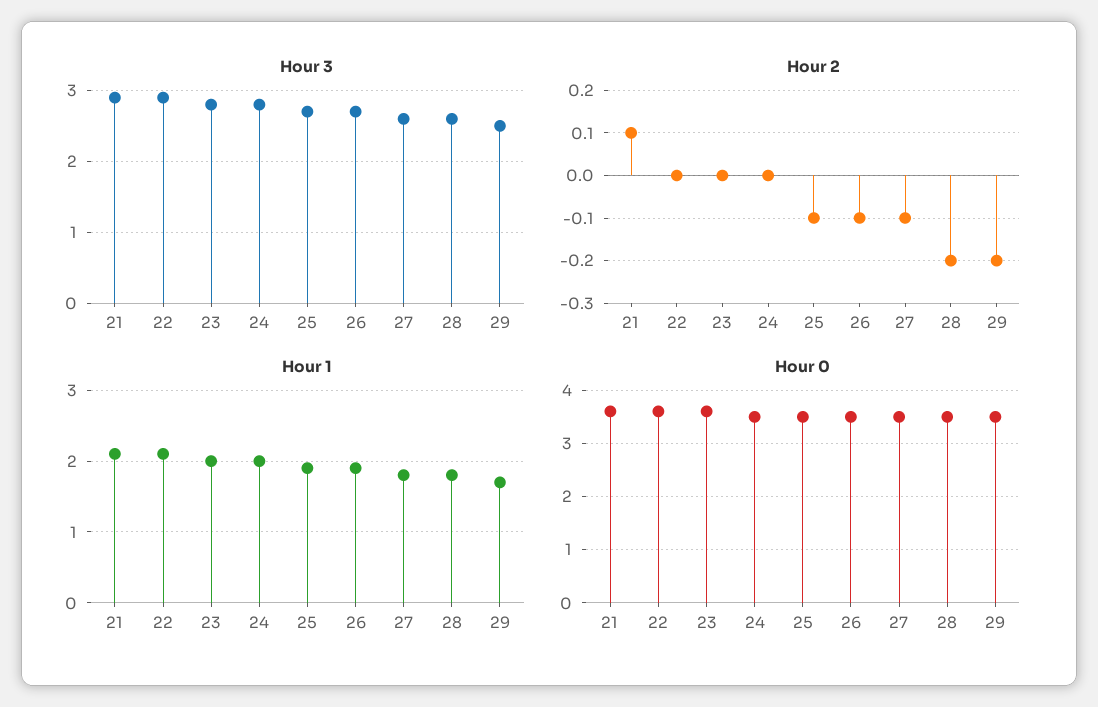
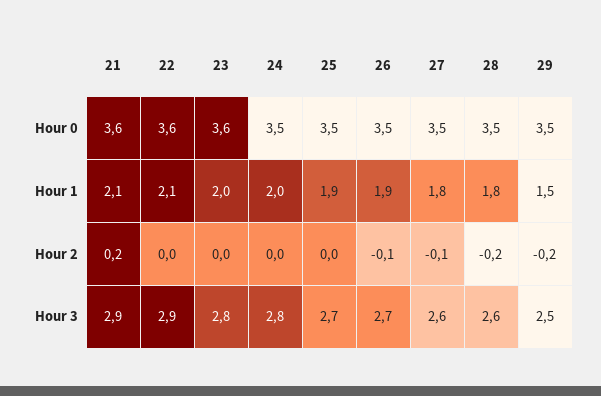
Hour 2, 21: 0.1 -> 0.2
Hour 2, 25: -0.1 -> 0
Hour 1, 29: 1.7 -> 1.5

